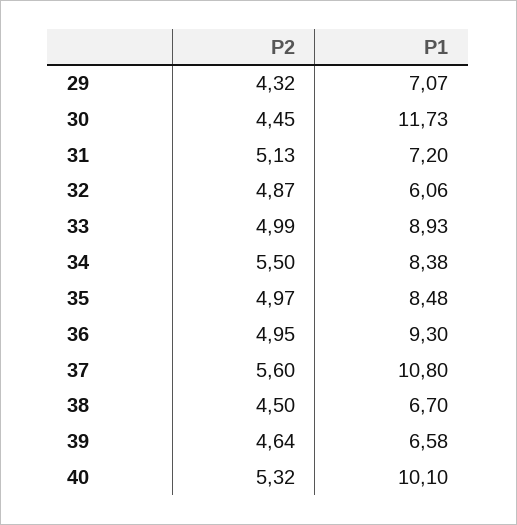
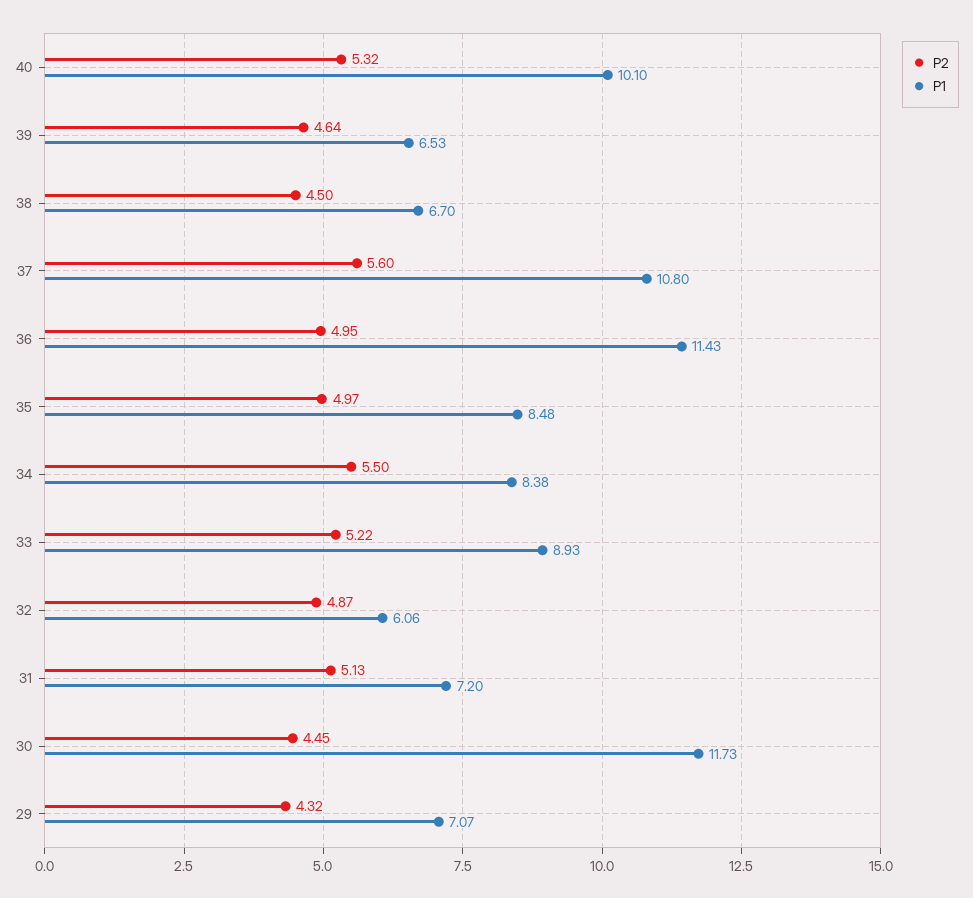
P2, 33: 4.99 -> 5.22
P1, 36: 9.3 -> 11.43
P1, 39: 6.58 -> 6.53

